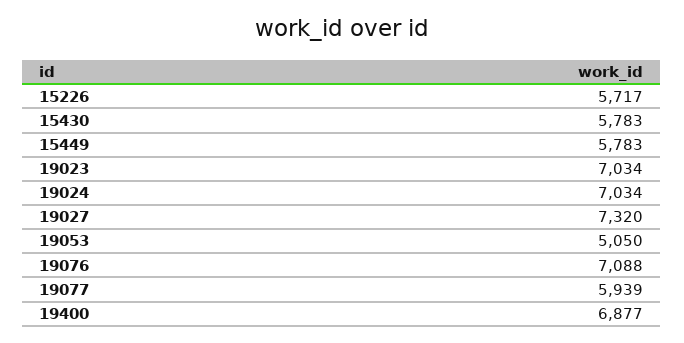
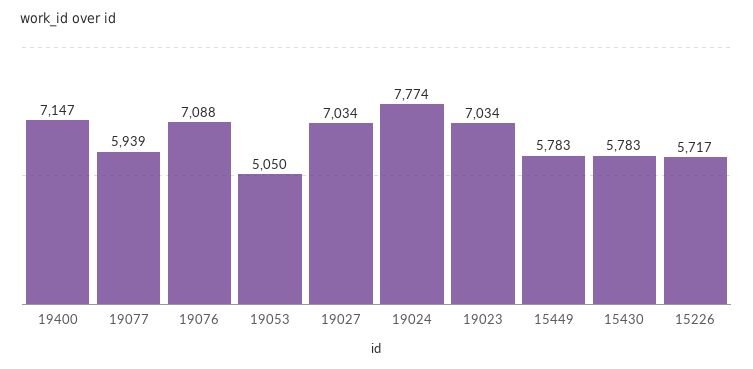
19024: 7034 -> 7774
19027: 7320 -> 7034
19400: 6877 -> 7147

